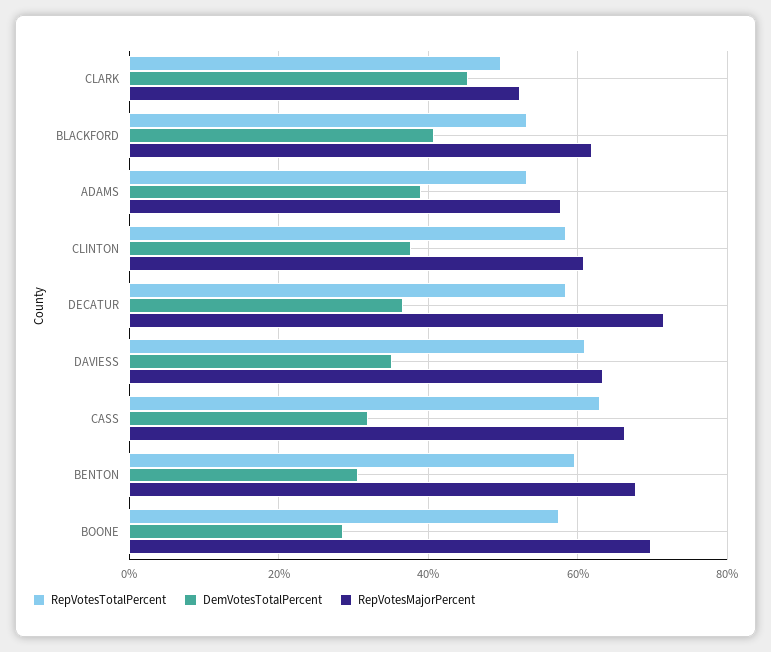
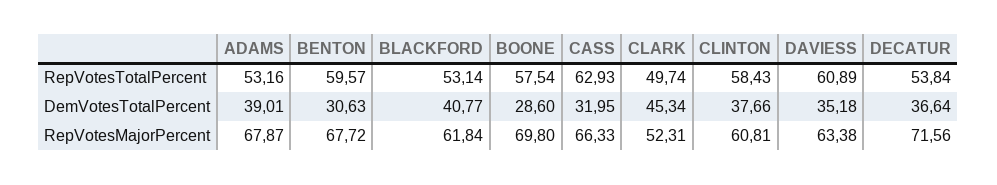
RepVotesMajorPercent, ADAMS: 58 -> 67.87
RepVotesTotalPercent, DECATUR: 58 -> 53.84

